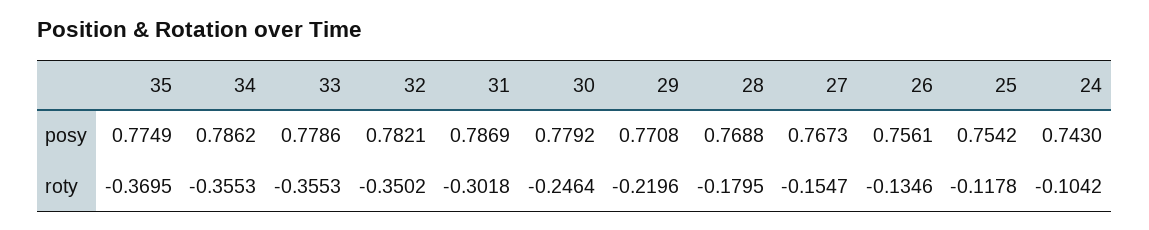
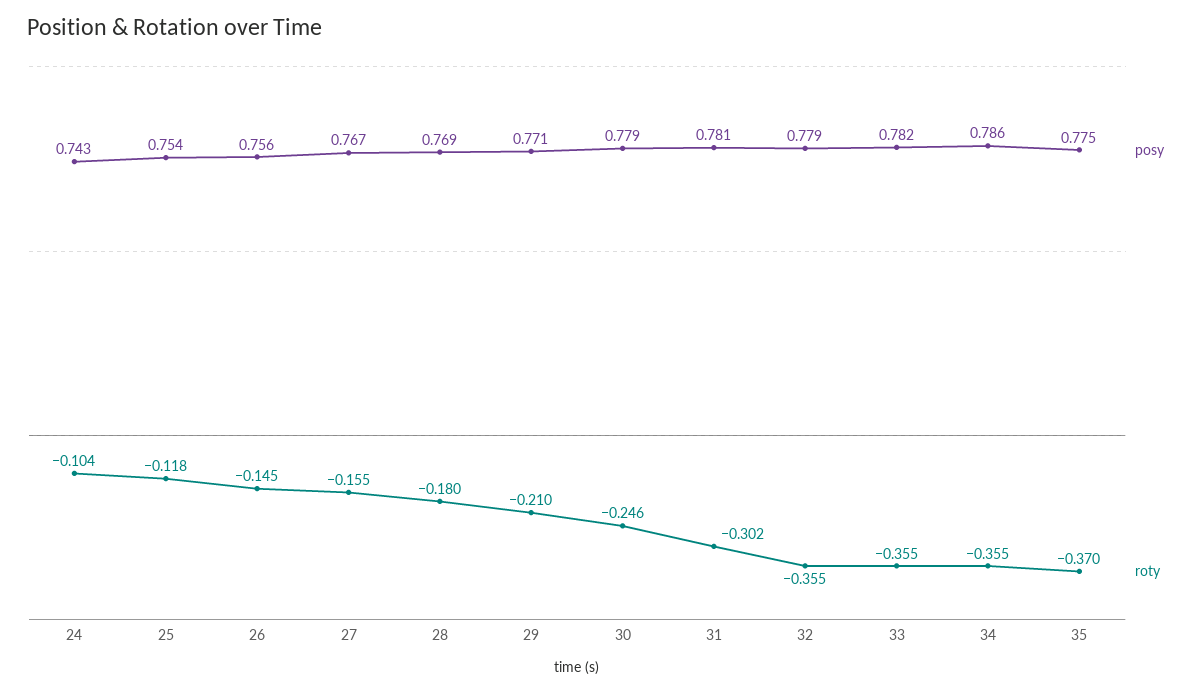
posy, 33: 0.7786 -> 0.782
posy, 32: 0.7821 -> 0.779
posy, 31: 0.7869 -> 0.781
roty, 32: -0.3502 -> -0.355
roty, 29: -0.2196 -> -0.21
roty, 26: -0.1346 -> -0.145

